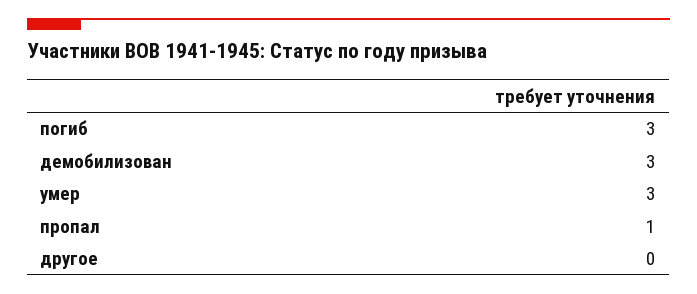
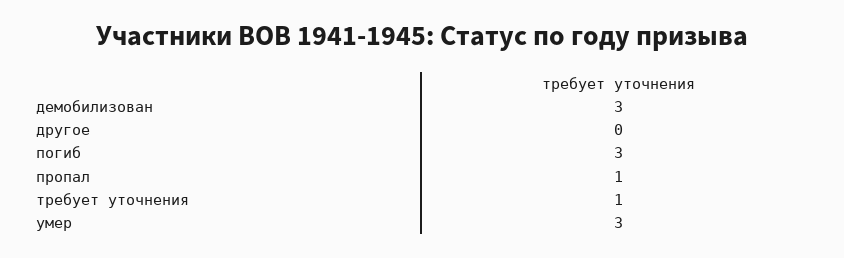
требует уточнения: none -> 1

